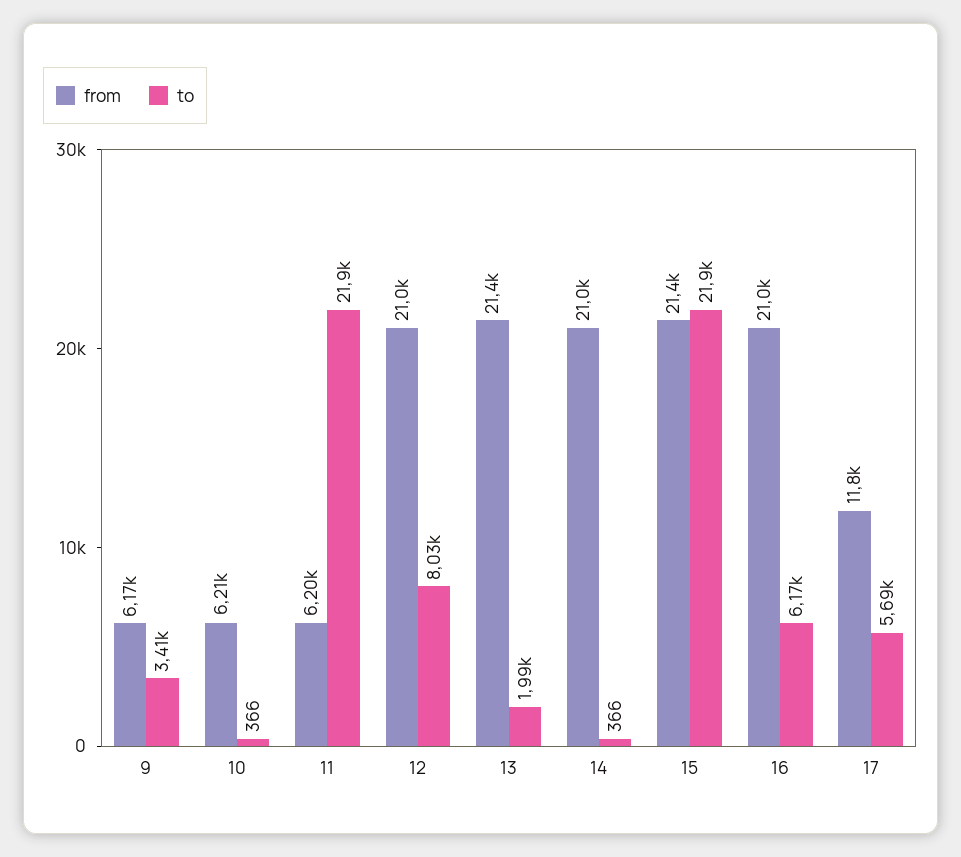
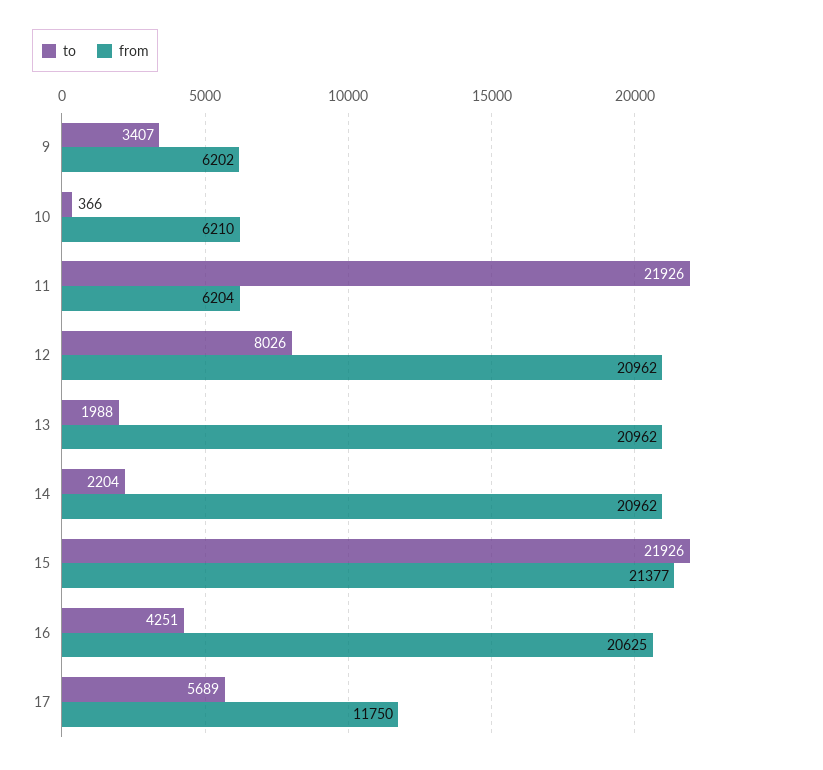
from, 9: 6170 -> 6202
from, 13: 21400 -> 20962
to, 14: 366 -> 2204
from, 16: 21000 -> 20625
to, 16: 6170 -> 4251

